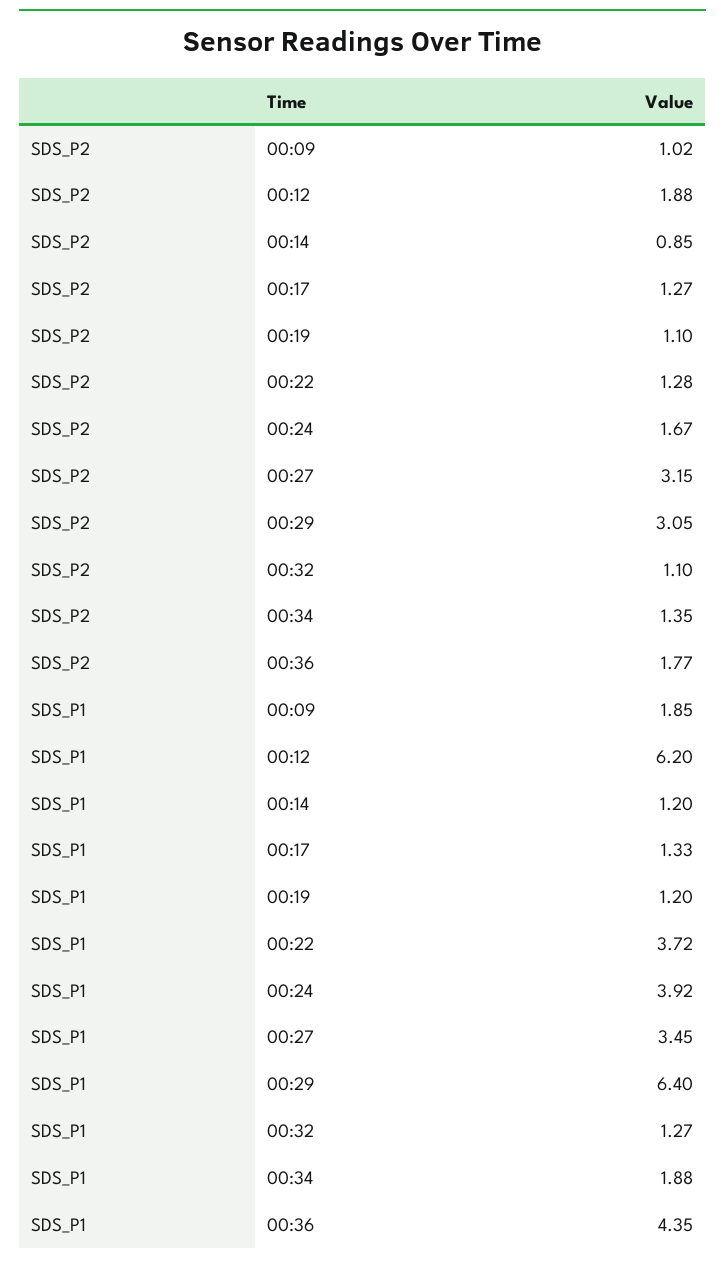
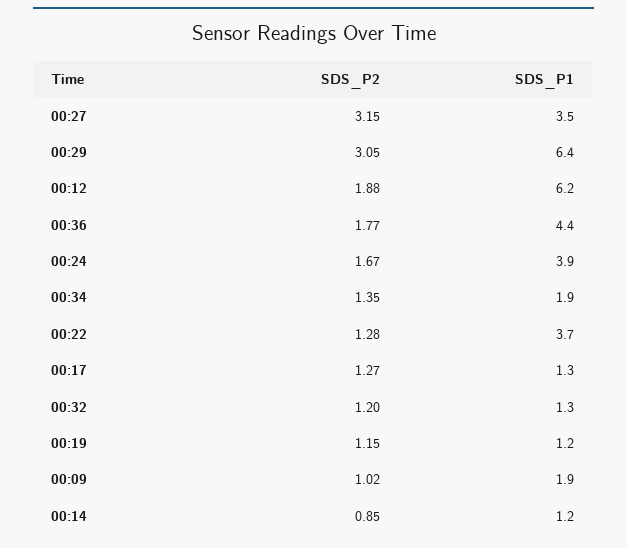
SDS_P2, 00:19: 1.1 -> 1.15
SDS_P2, 00:32: 1.1 -> 1.2

